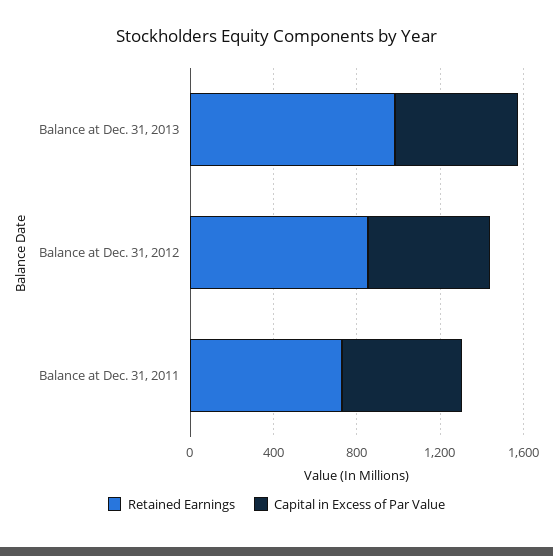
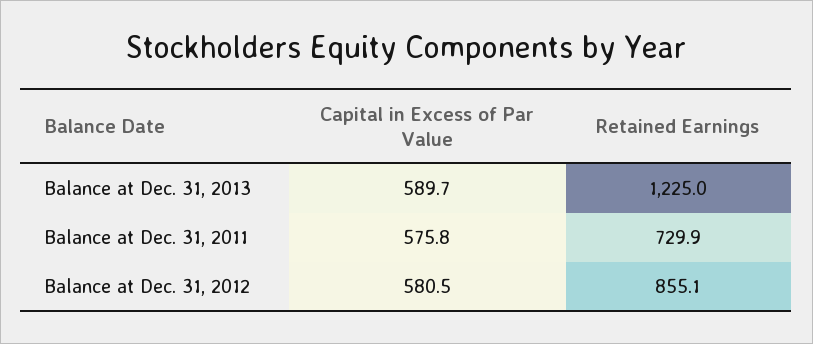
Retained Earnings, Balance at Dec. 31, 2013: 1000 -> 1225

